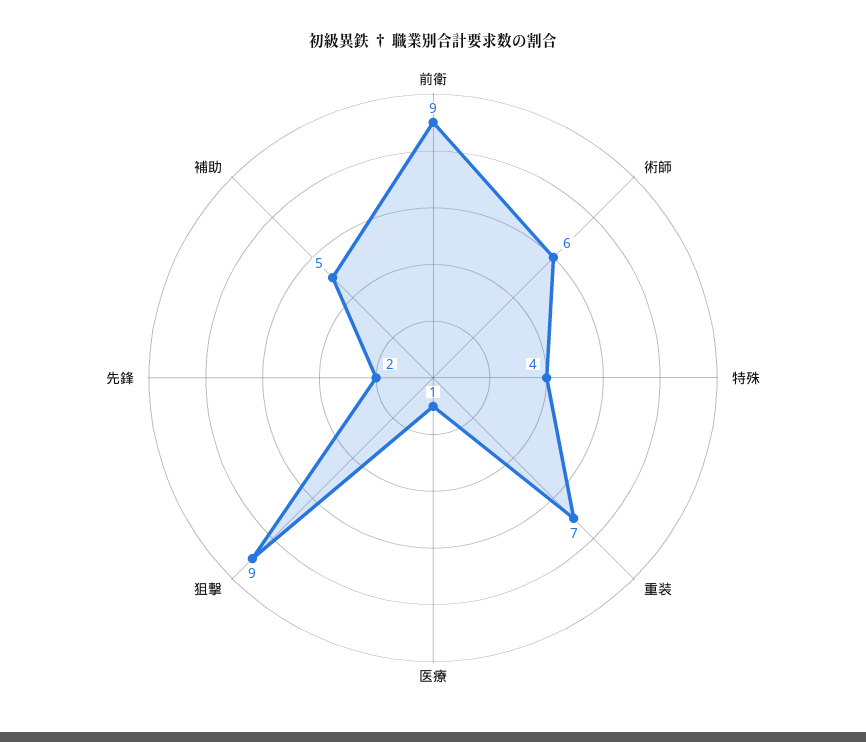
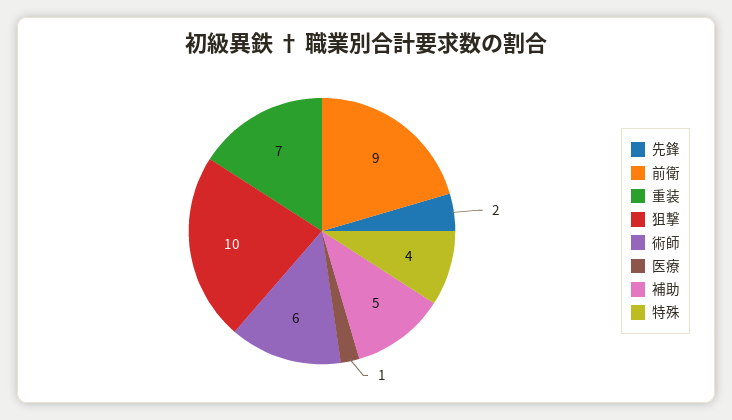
狙撃: 9 -> 10

